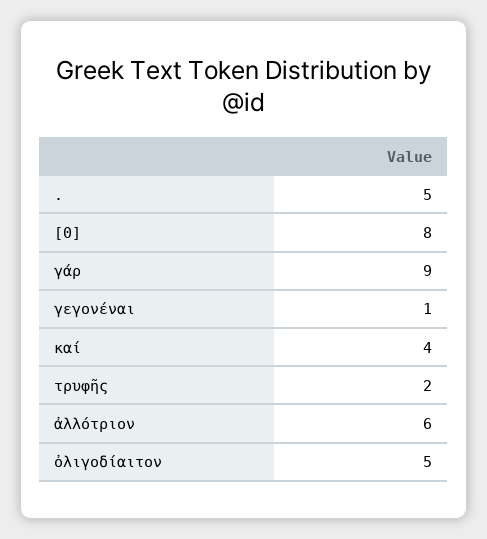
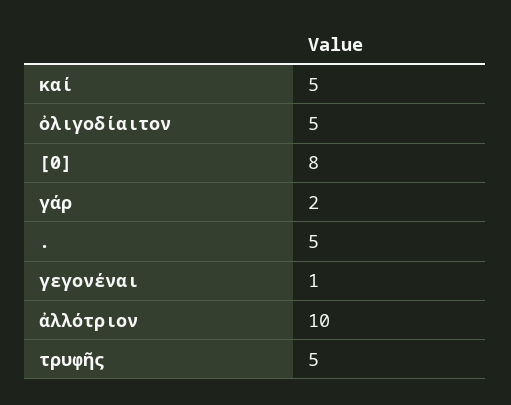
γάρ: 9 -> 2
καί: 4 -> 5
τρυφῆς: 2 -> 5
ἀλλότριον: 6 -> 10

